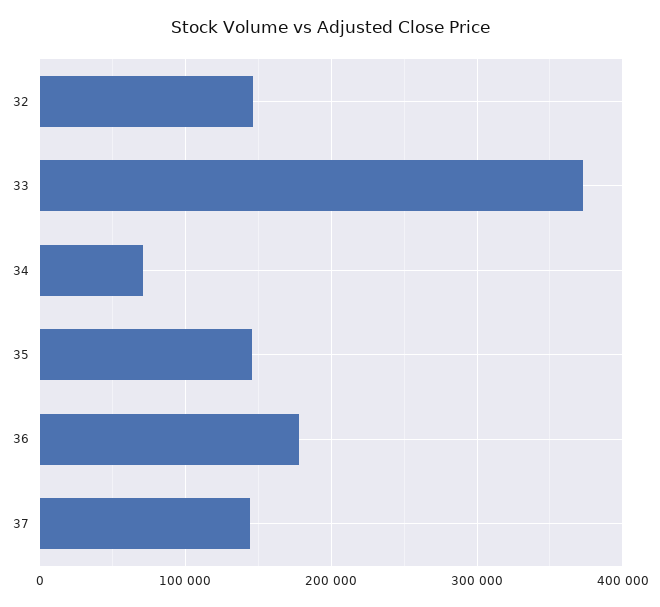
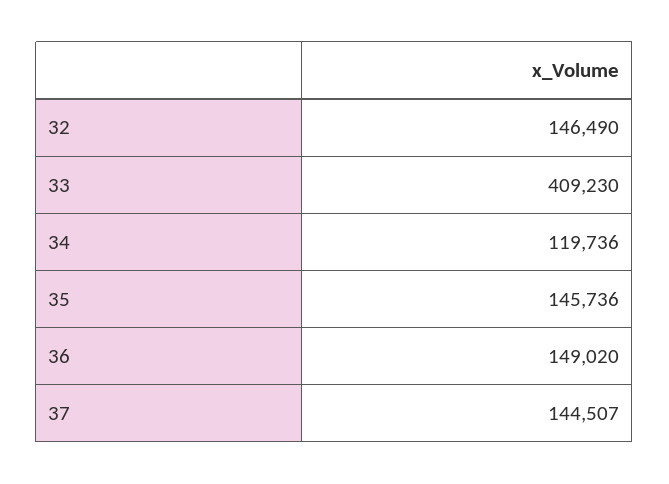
33: 370000 -> 409230
34: 70000 -> 119736
36: 180000 -> 149020

